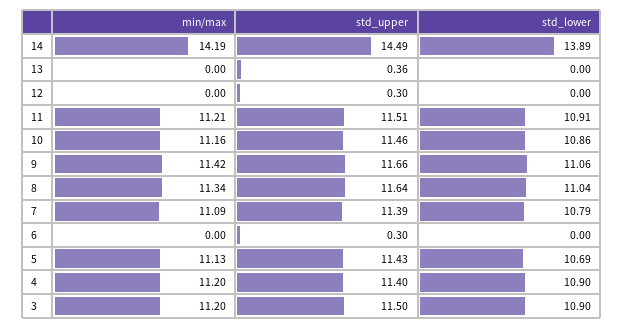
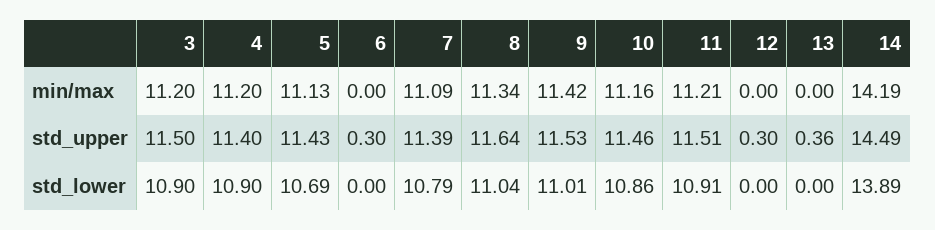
std_upper, 9: 11.66 -> 11.53
std_lower, 9: 11.06 -> 11.01

